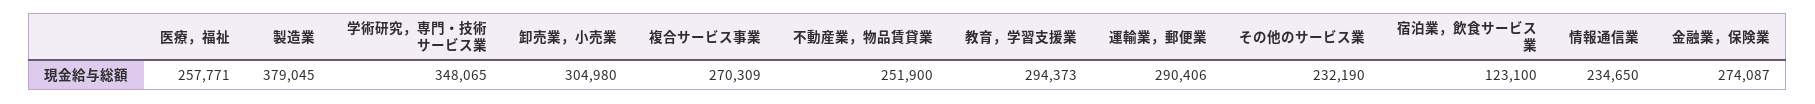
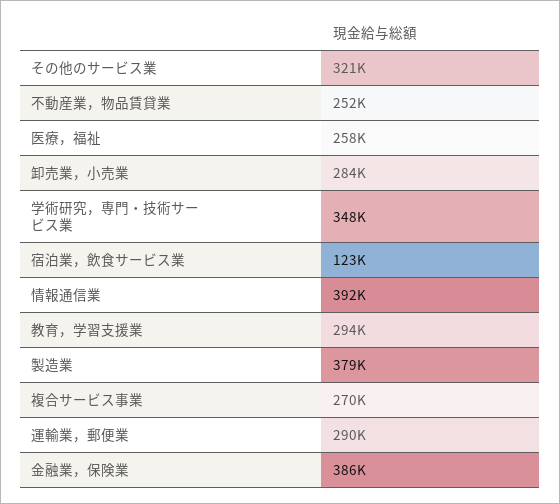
卸売業，小売業: 304980 -> 284000
その他のサービス業: 232190 -> 321000
情報通信業: 234650 -> 392000
金融業，保険業: 274087 -> 386000

